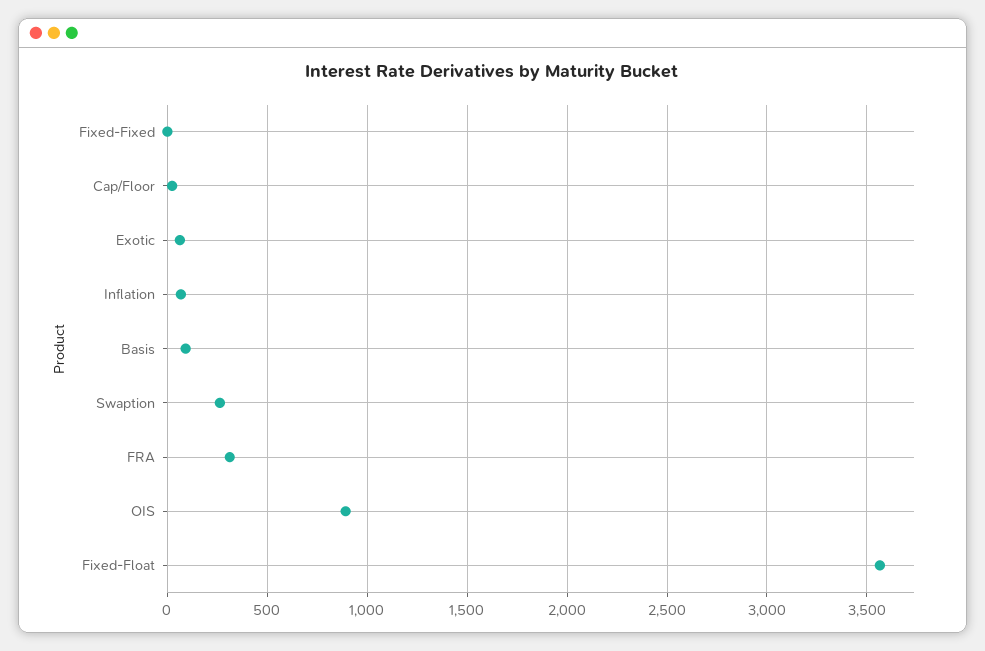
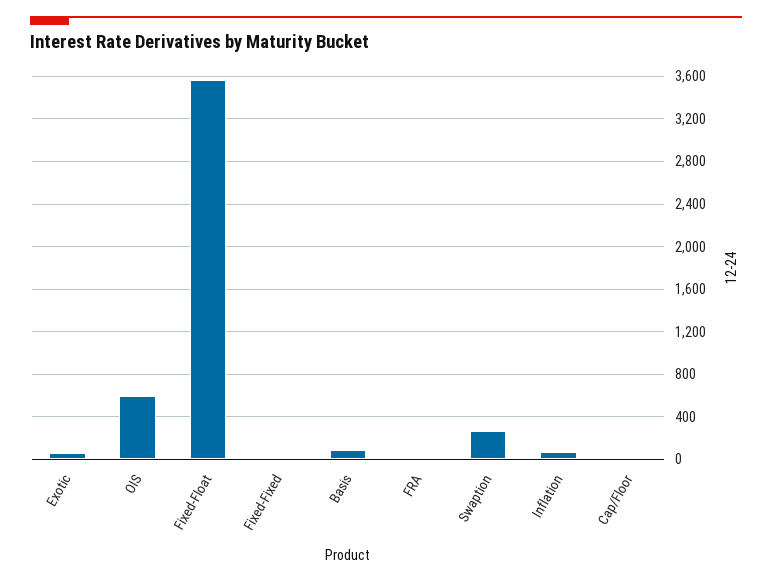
FRA: 300 -> 0
OIS: 900 -> 600

